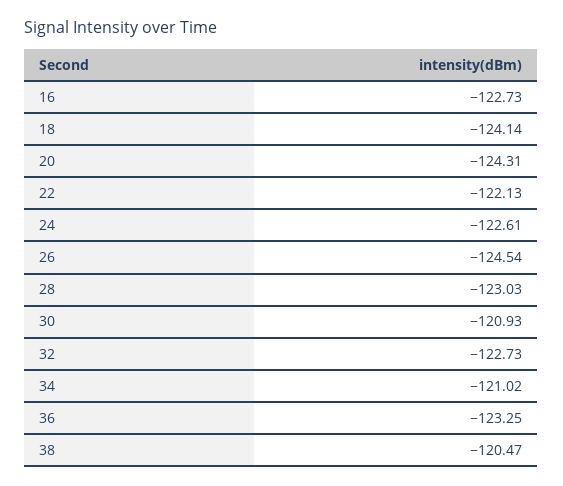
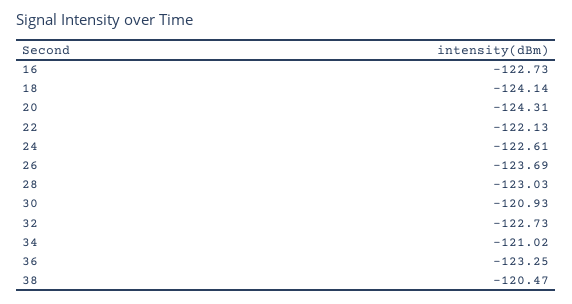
26: -124.54 -> -123.69

